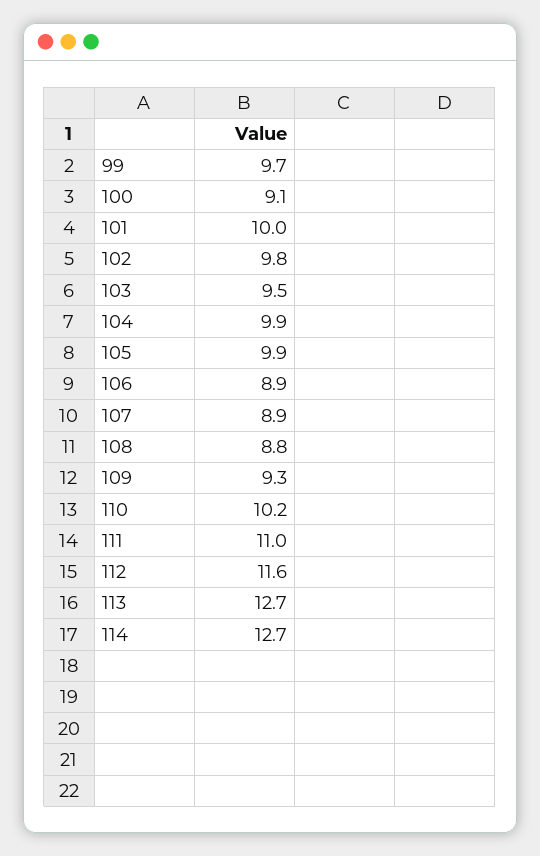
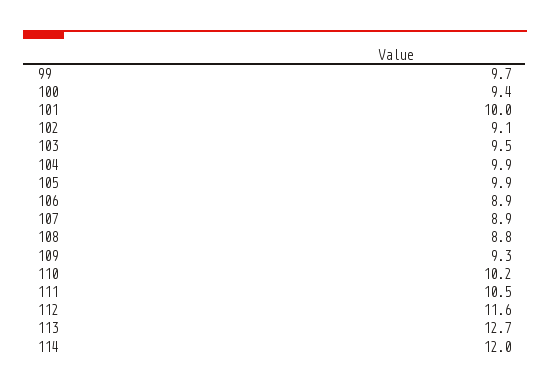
100: 9.1 -> 9.4
102: 9.8 -> 9.1
111: 11 -> 10.5
114: 12.7 -> 12

